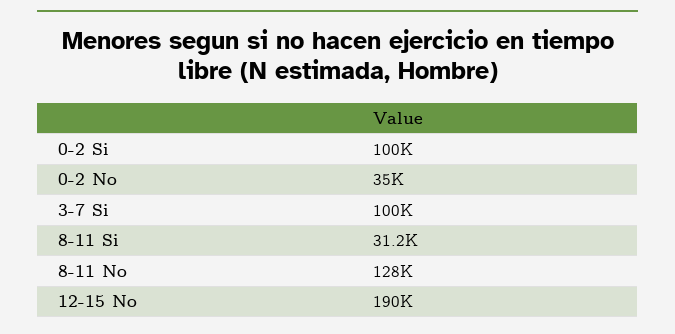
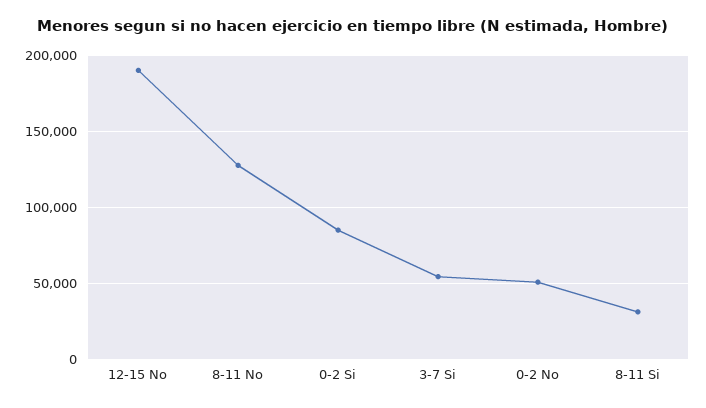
0-2 Si: 100000 -> 85000
0-2 No: 35000 -> 50000
3-7 Si: 100000 -> 55000

